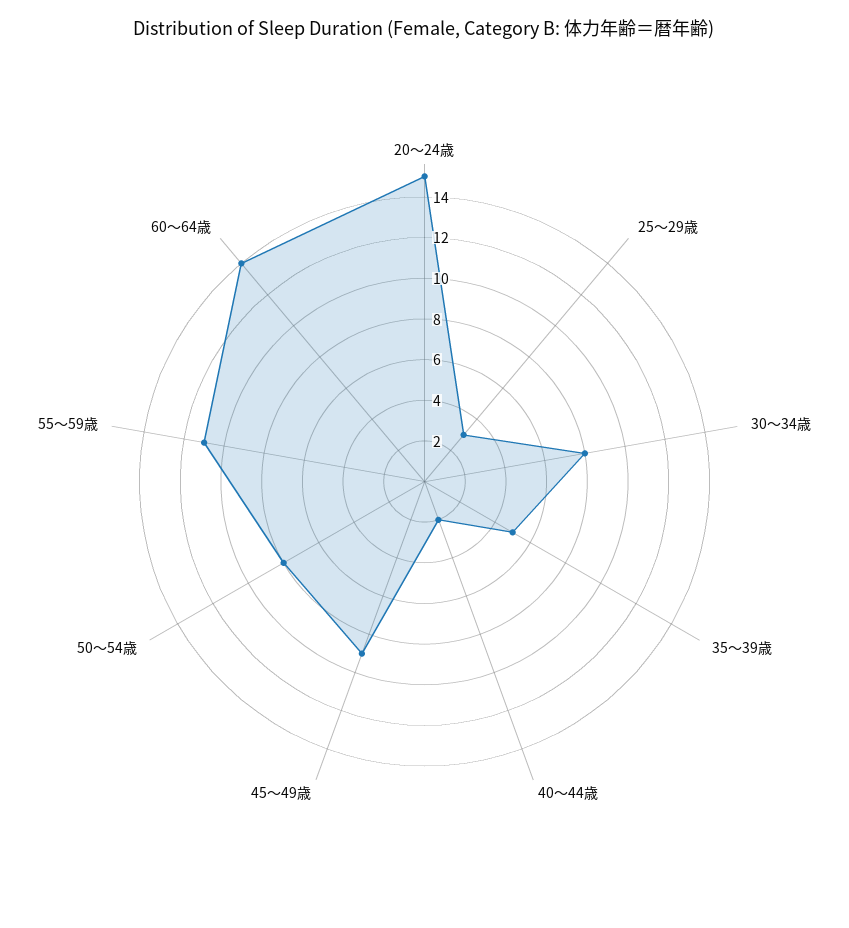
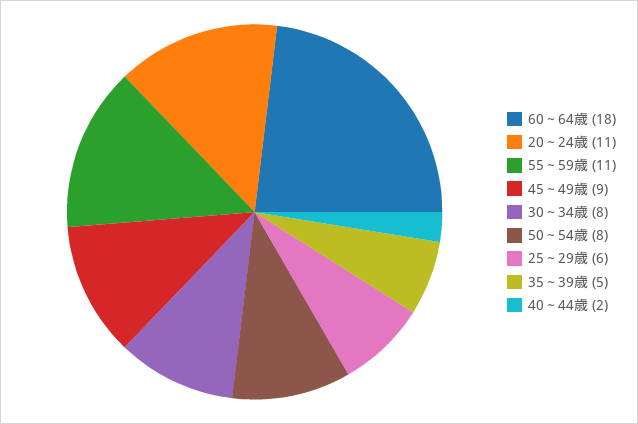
20～24歳: 15 -> 11
25～29歳: 3 -> 6
60～64歳: 14 -> 18

